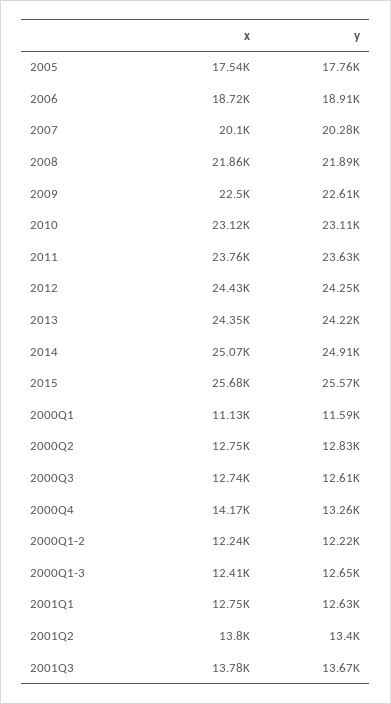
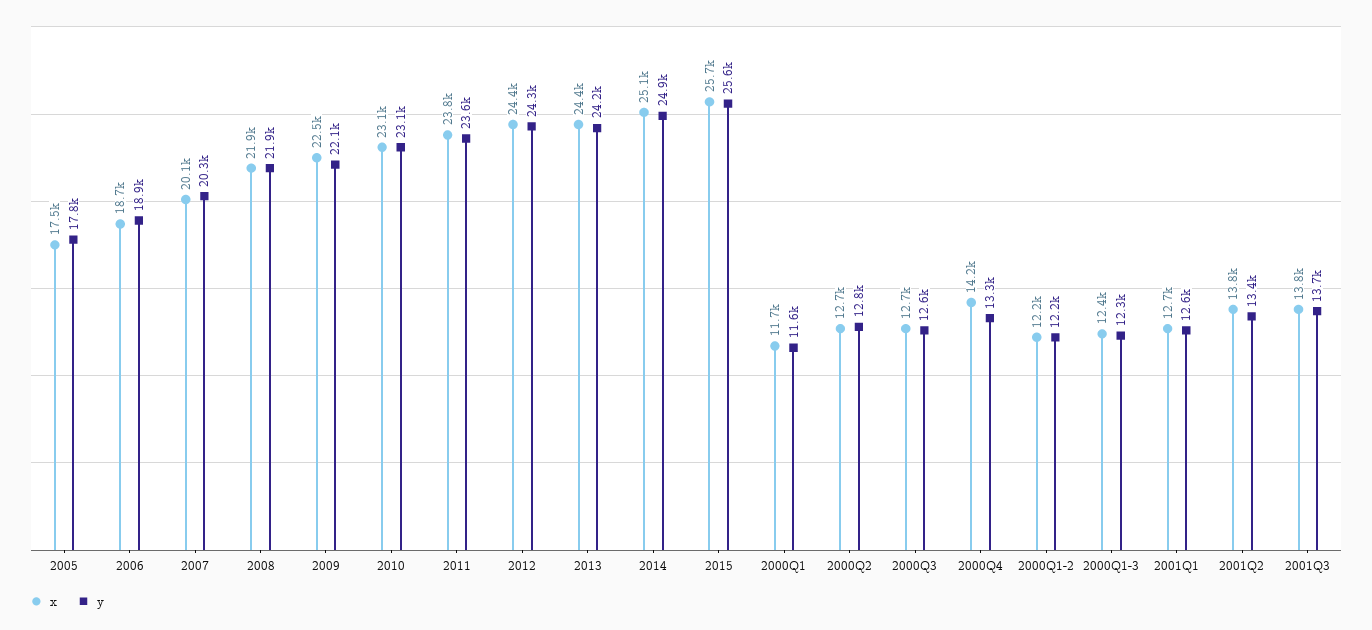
y, 2009: 22610 -> 22100
x, 2000Q1: 11130 -> 11700
y, 2000Q1-3: 12650 -> 12300

